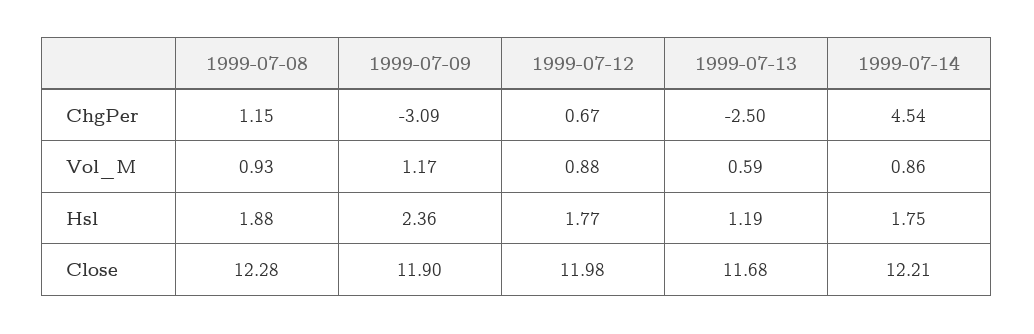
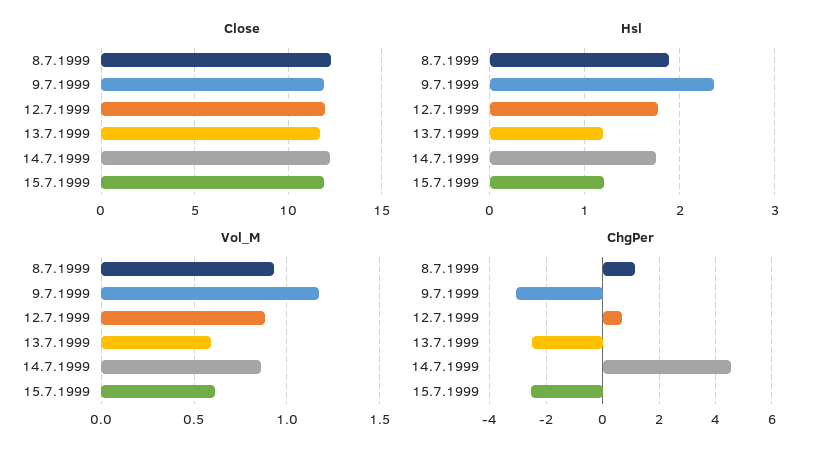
Close, 15.7.1999: none -> 12
Hsl, 15.7.1999: none -> 1.2
Vol_M, 15.7.1999: none -> 0.6
ChgPer, 15.7.1999: none -> -2.5

